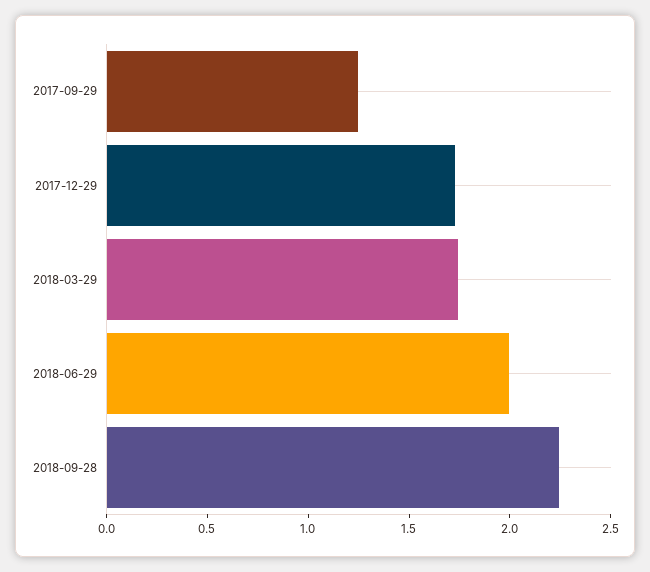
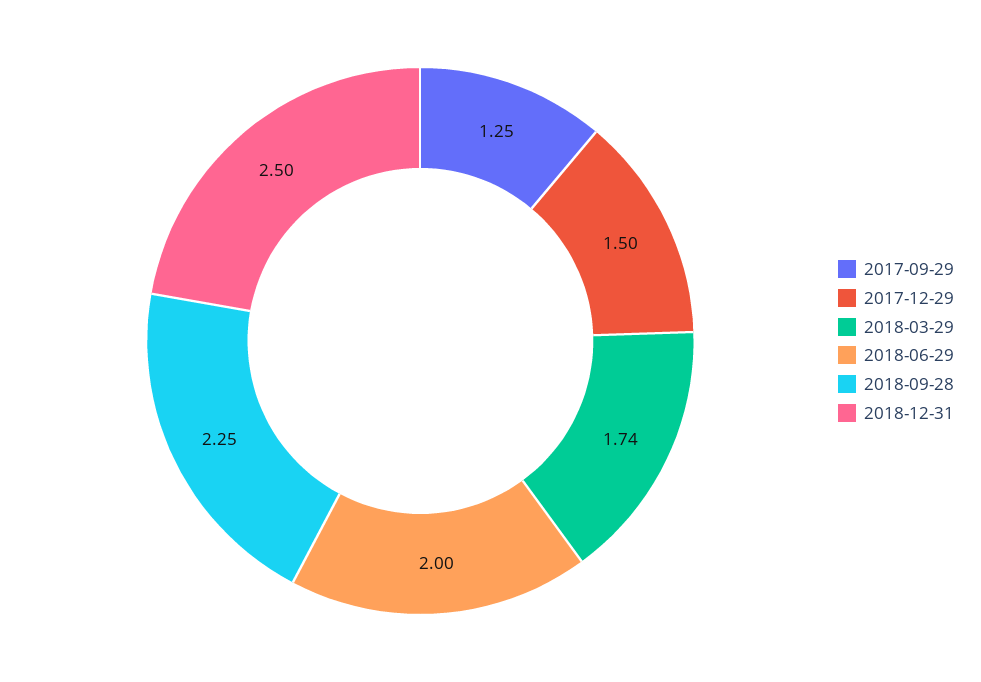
2017-12-29: 1.7 -> 1.5
2018-12-31: none -> 2.5

